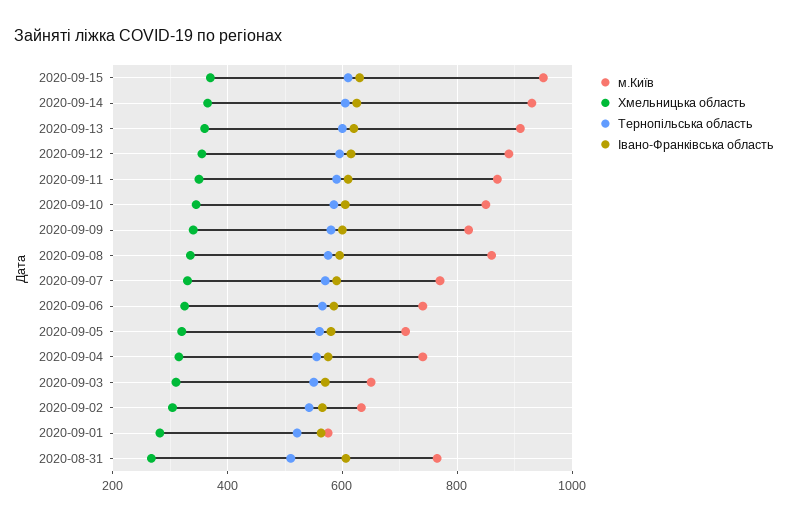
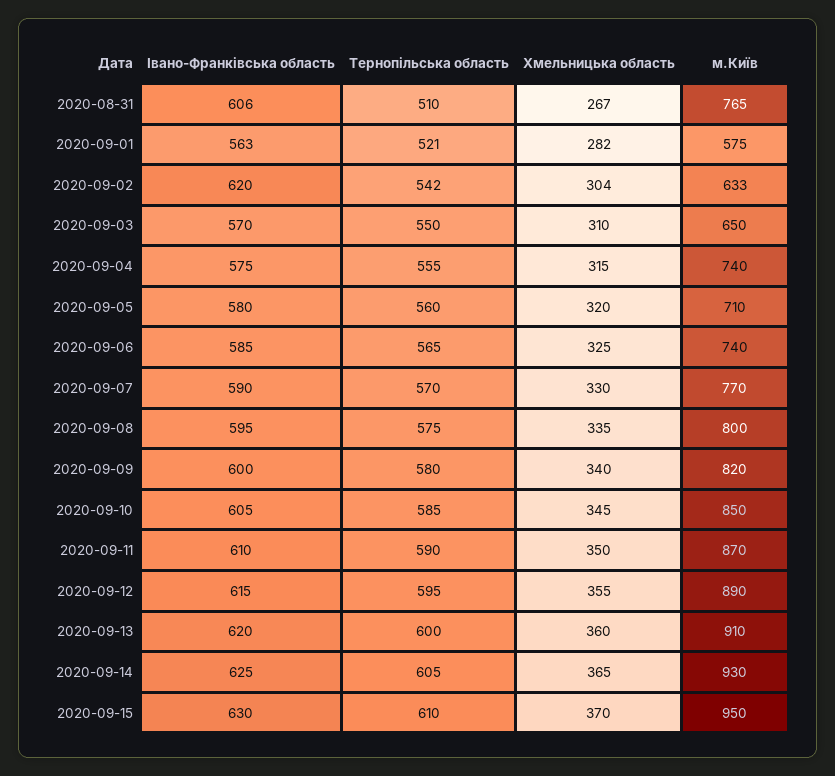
м.Київ, 2020-09-08: 860 -> 800
Івано-Франківська область, 2020-09-02: 560 -> 620

